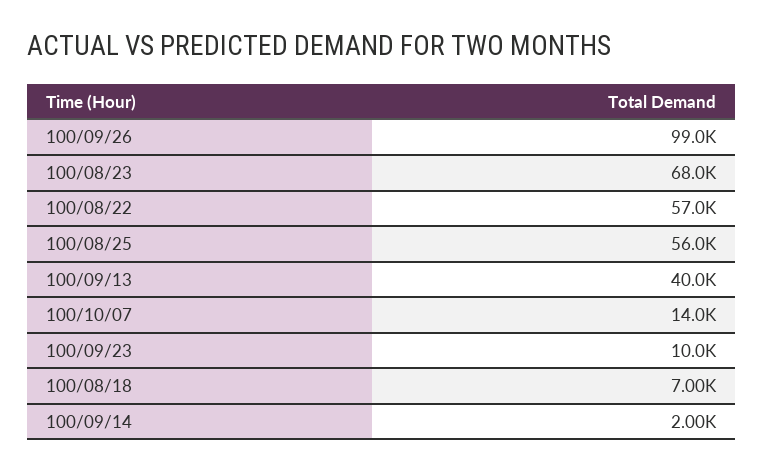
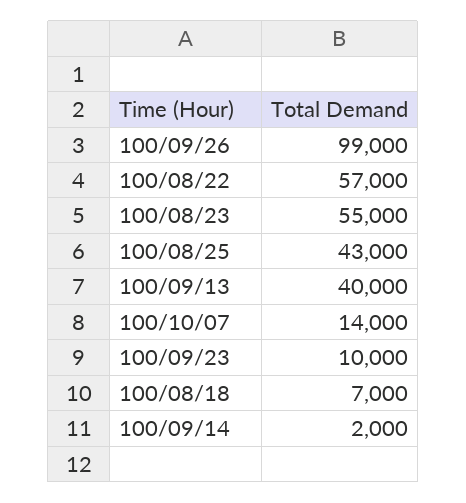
100/08/23: 68000 -> 55000
100/08/25: 56000 -> 43000

